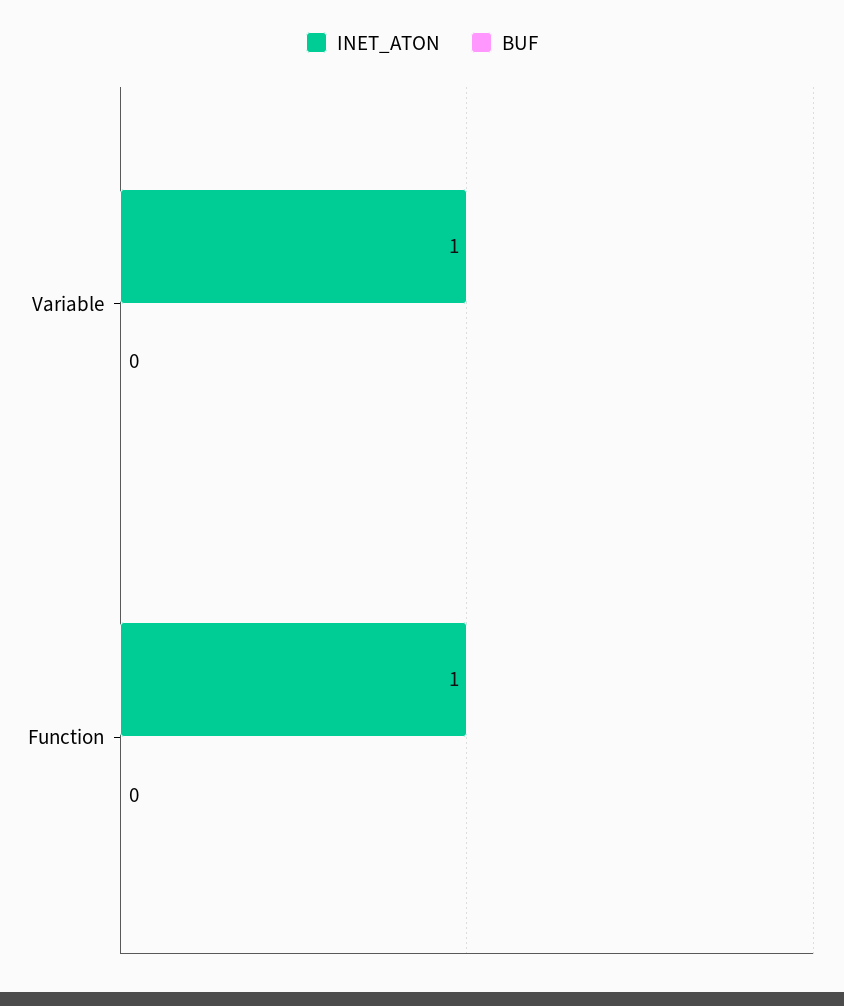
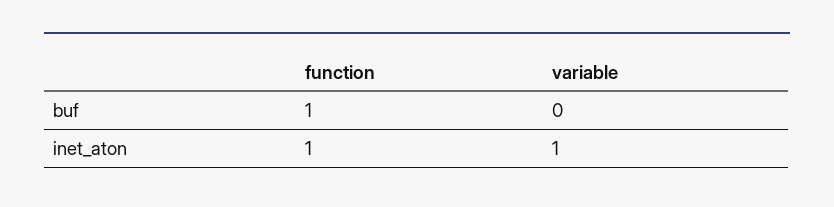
BUF, Function: 0 -> 1

